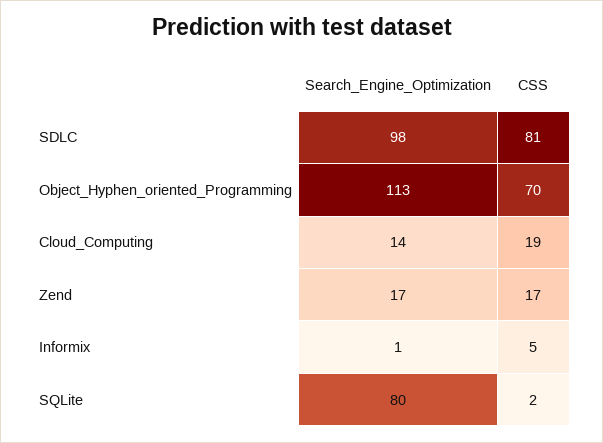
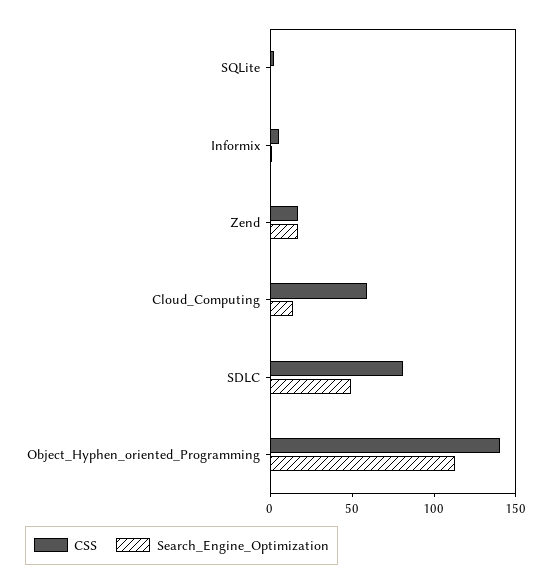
Search_Engine_Optimization, SDLC: 98 -> 50
CSS, Object_Hyphen_oriented_Programming: 70 -> 140
CSS, Cloud_Computing: 19 -> 60
Search_Engine_Optimization, SQLite: 80 -> 0

